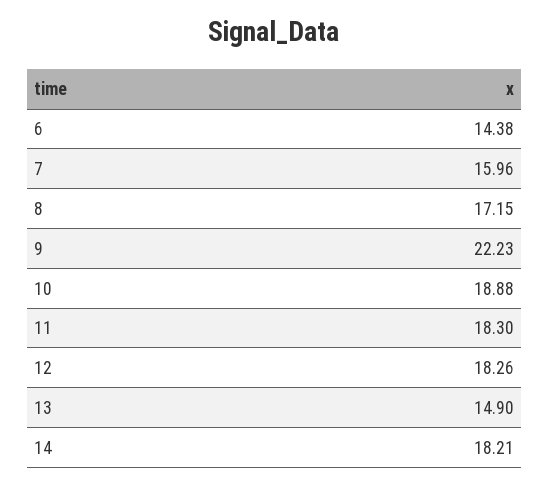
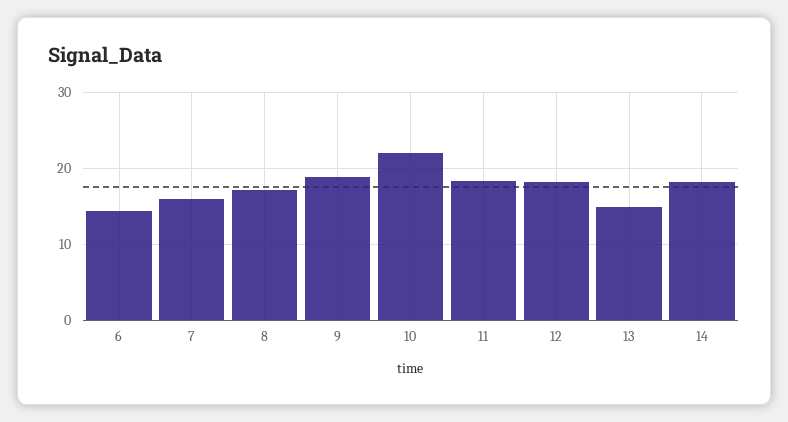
9: 22.23 -> 19
10: 18.88 -> 22

